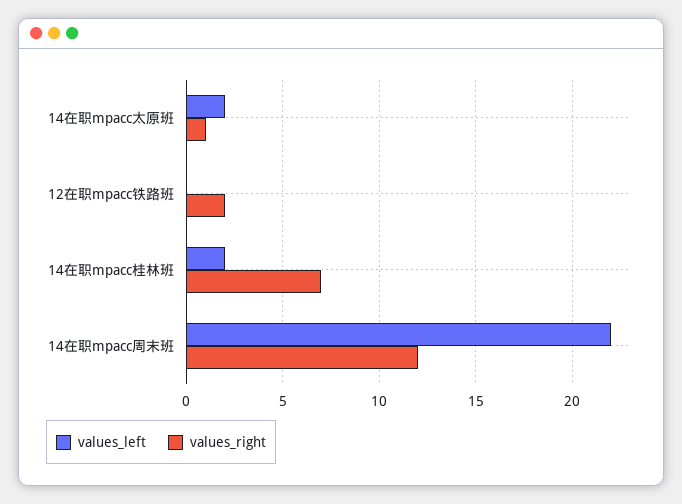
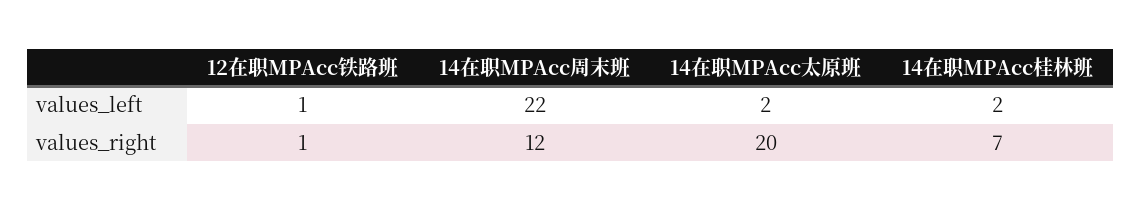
values_right, 14在职mpacc太原班: 1 -> 20
values_left, 12在职mpacc铁路班: 0 -> 1
values_right, 12在职mpacc铁路班: 2 -> 1

